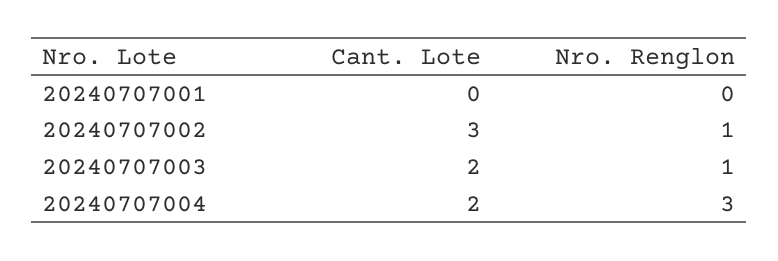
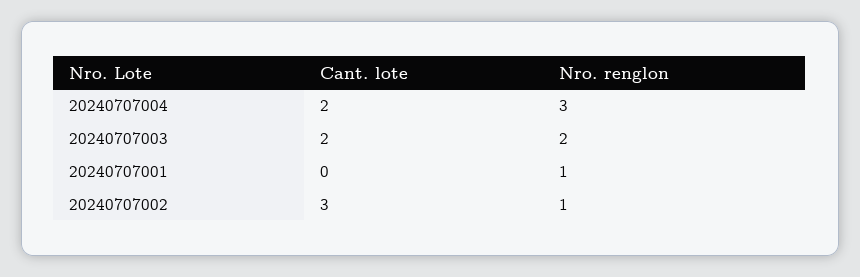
Nro. Renglon, 20240707001: 0 -> 1
Nro. Renglon, 20240707003: 1 -> 2

